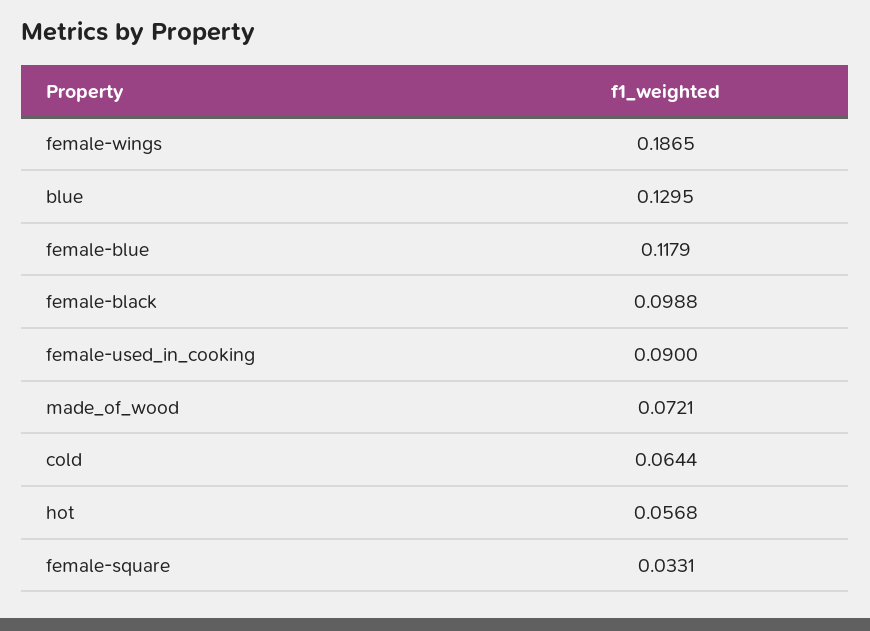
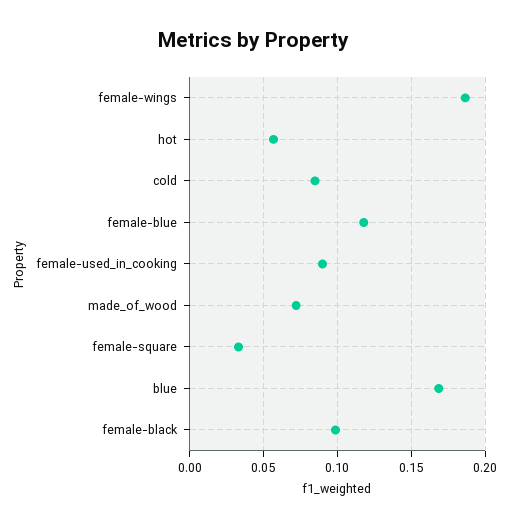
blue: 0.1295 -> 0.17
cold: 0.0644 -> 0.085

